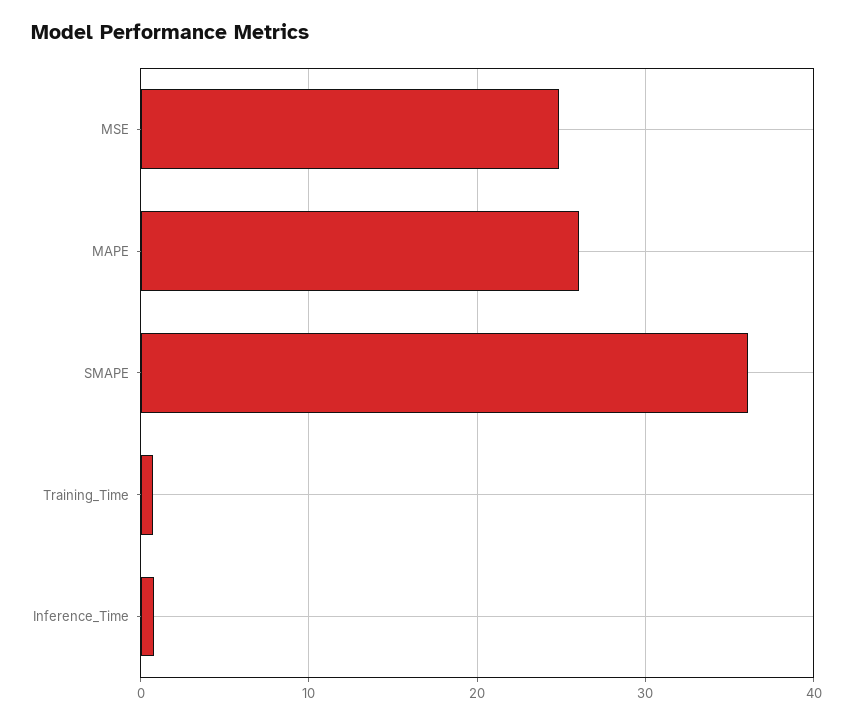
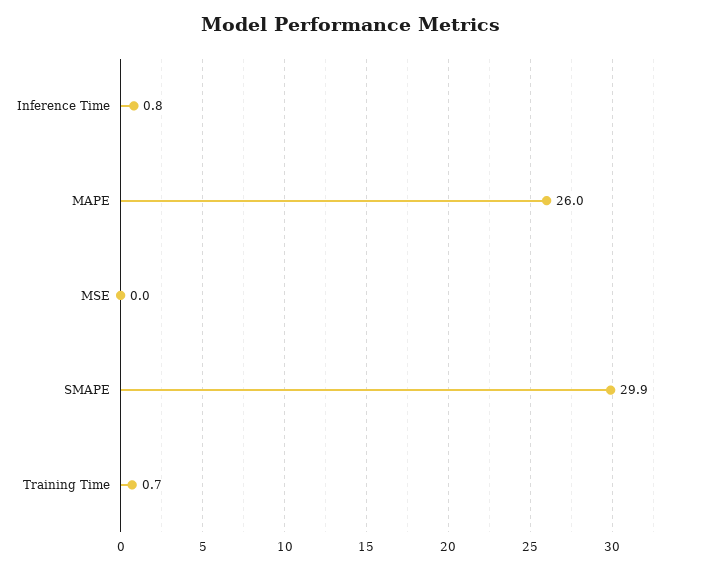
MSE: 25 -> 0
SMAPE: 36 -> 29.9

